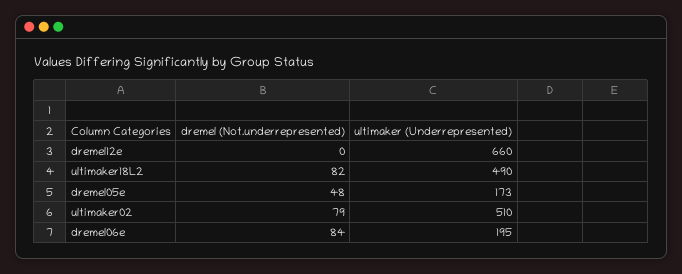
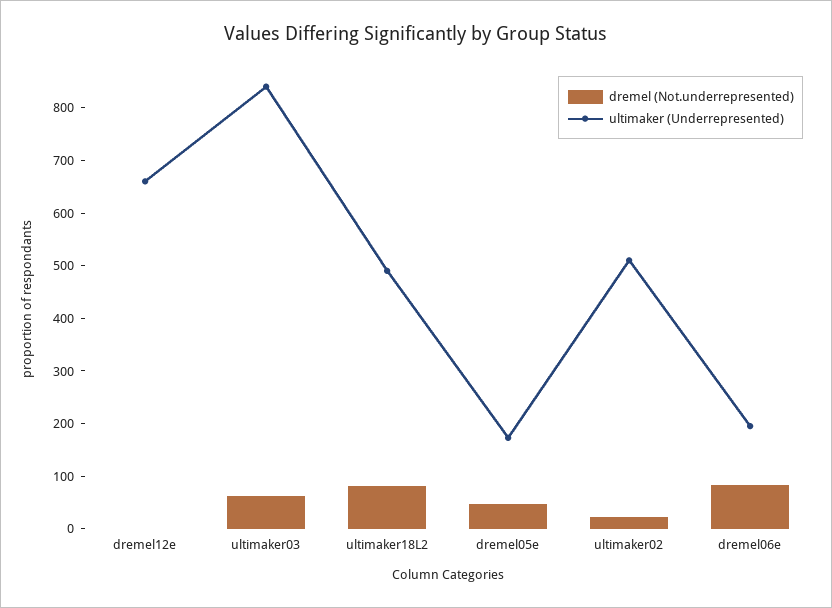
dremel (Not.underrepresented), ultimaker02: 79 -> 20
dremel (Not.underrepresented), ultimaker03: none -> 60
ultimaker (Underrepresented), ultimaker03: none -> 840

